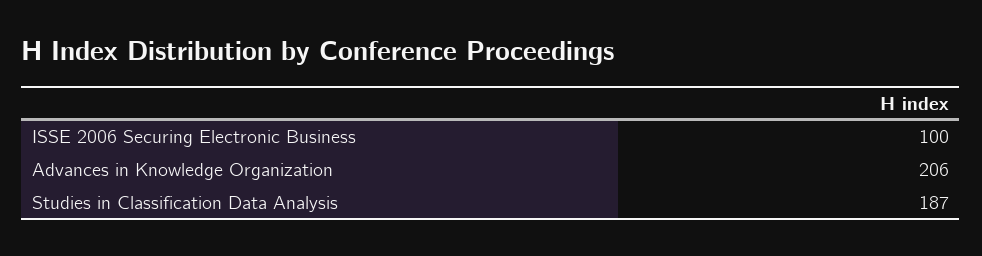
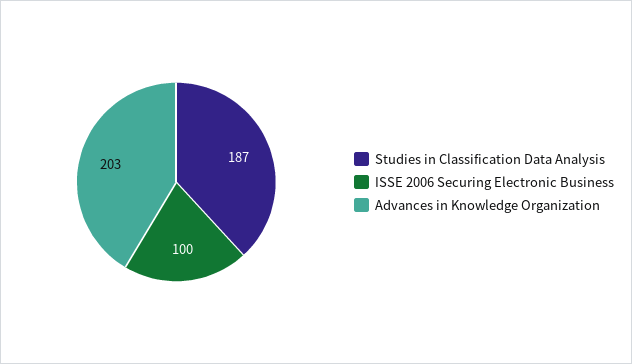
Advances in Knowledge Organization: 206 -> 203

